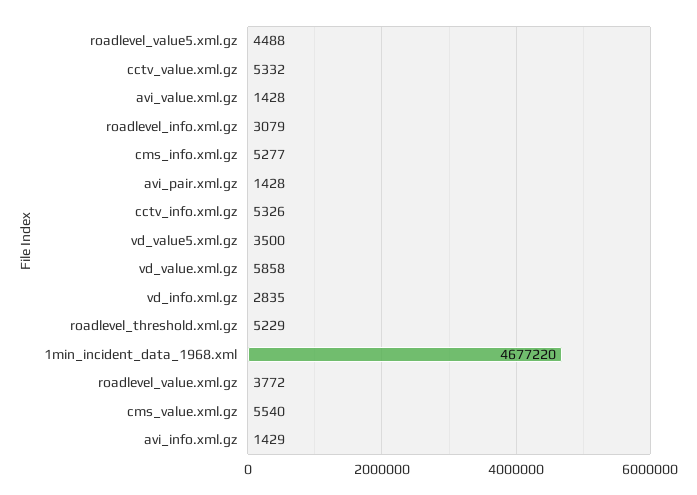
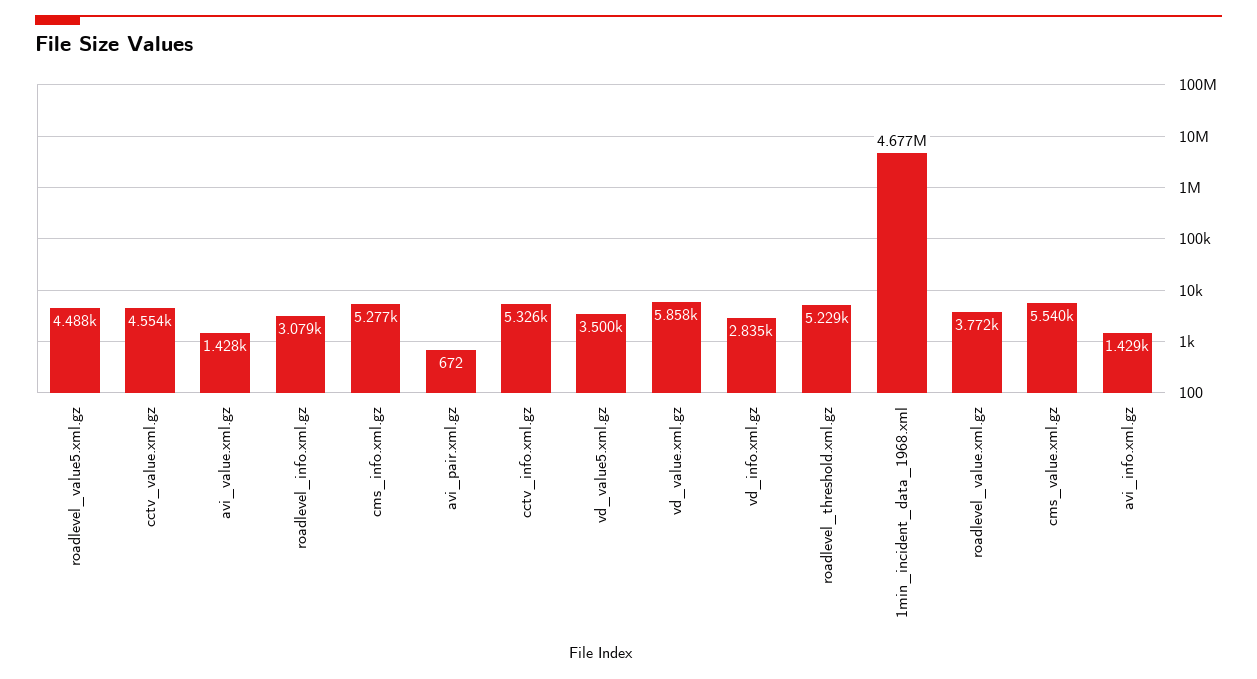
cctv_value.xml.gz: 5332 -> 4554
avi_pair.xml.gz: 1428 -> 672

